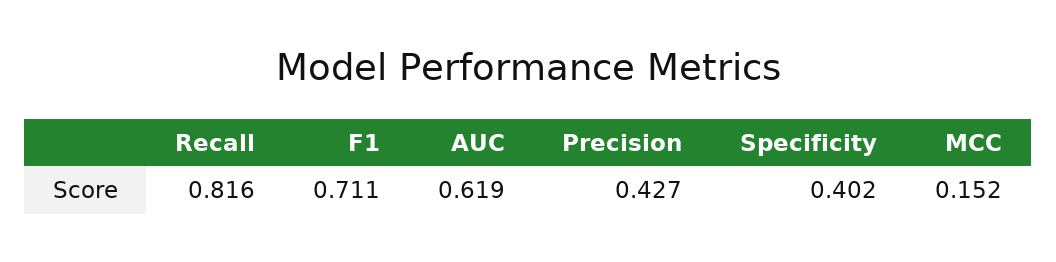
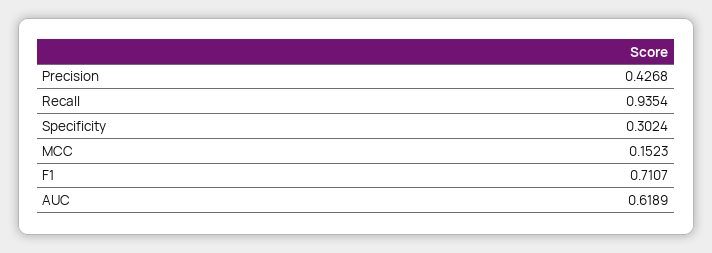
Recall: 0.816 -> 0.9354
Specificity: 0.402 -> 0.3024

